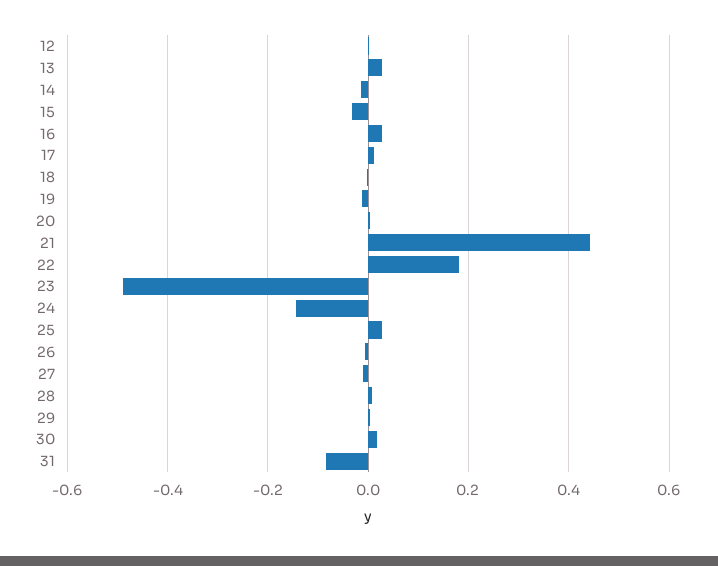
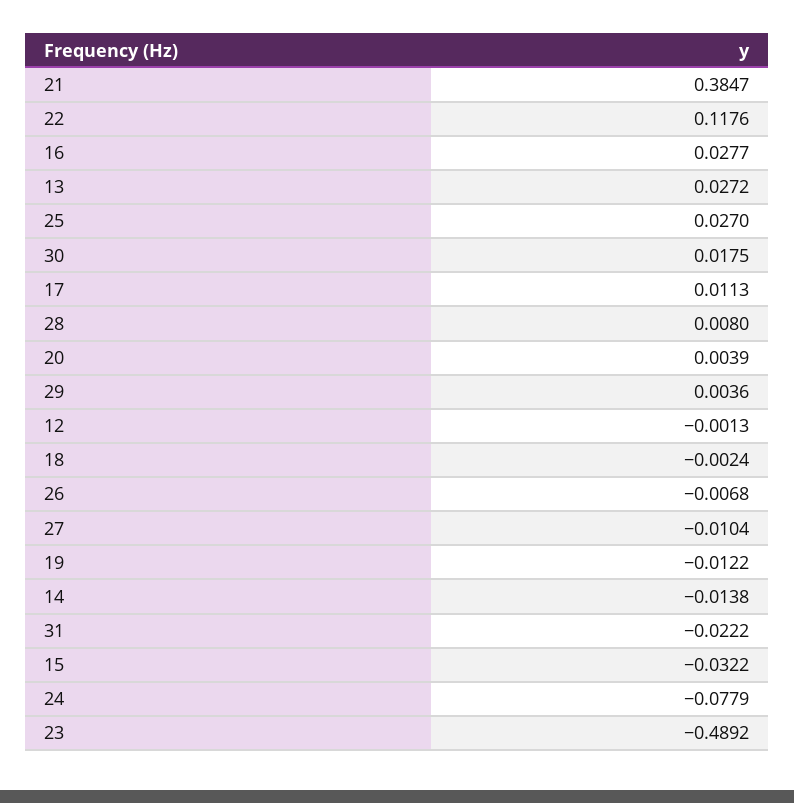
21: 0.44 -> 0.3847
22: 0.18 -> 0.1176
24: -0.14 -> -0.0779
31: -0.08 -> -0.0222

